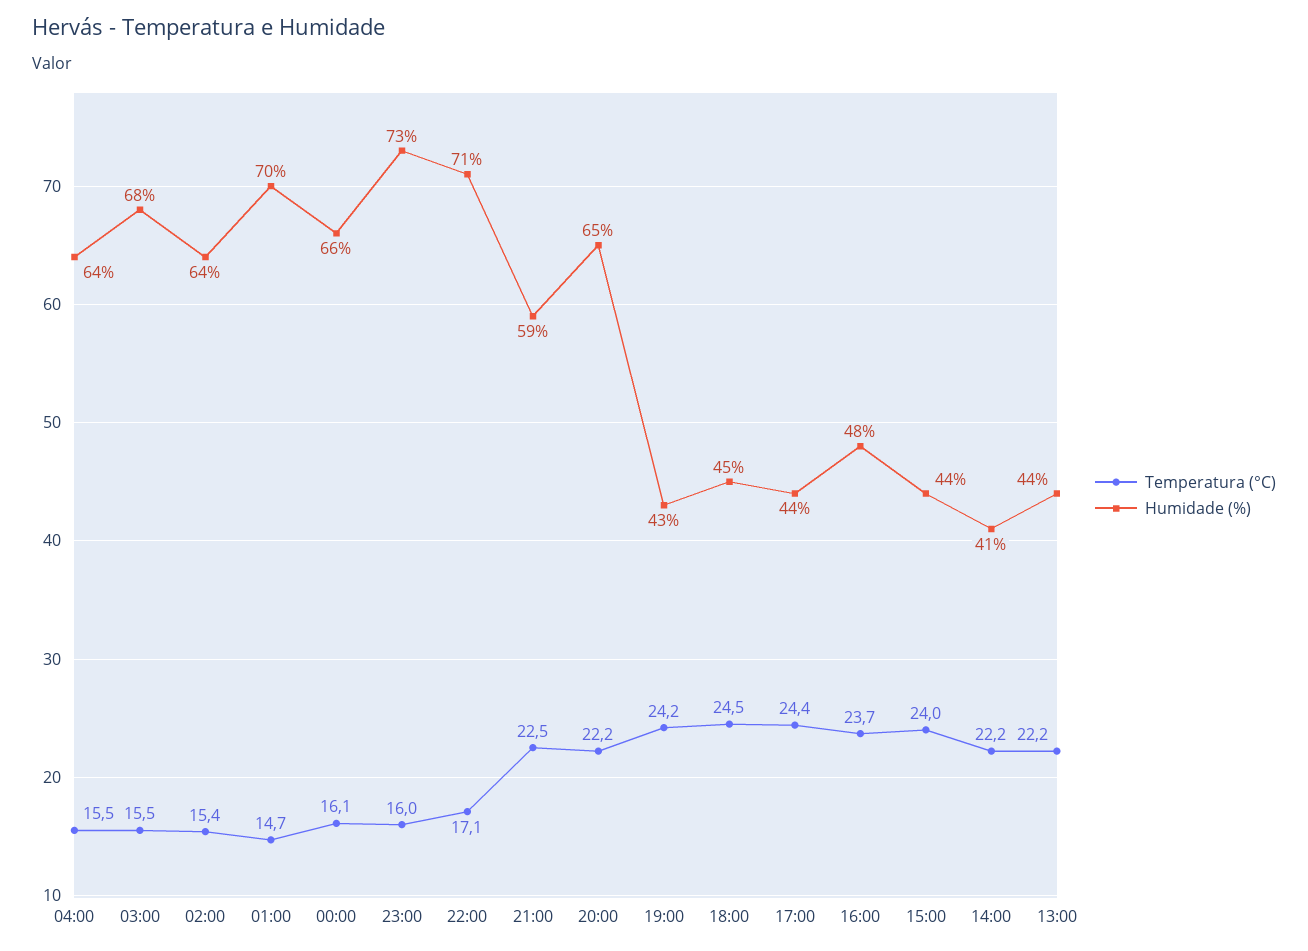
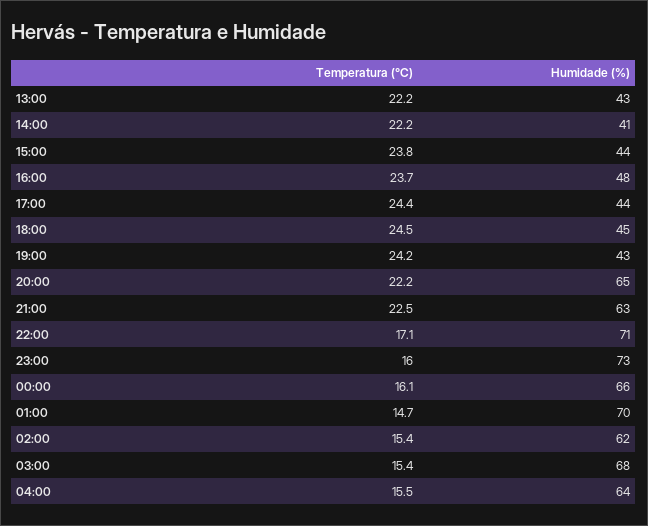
Temperatura (°C), 03:00: 15.5 -> 15.4
Humidade (%), 02:00: 64 -> 62
Humidade (%), 21:00: 59 -> 63
Temperatura (°C), 15:00: 24 -> 23.8
Humidade (%), 13:00: 44 -> 43

